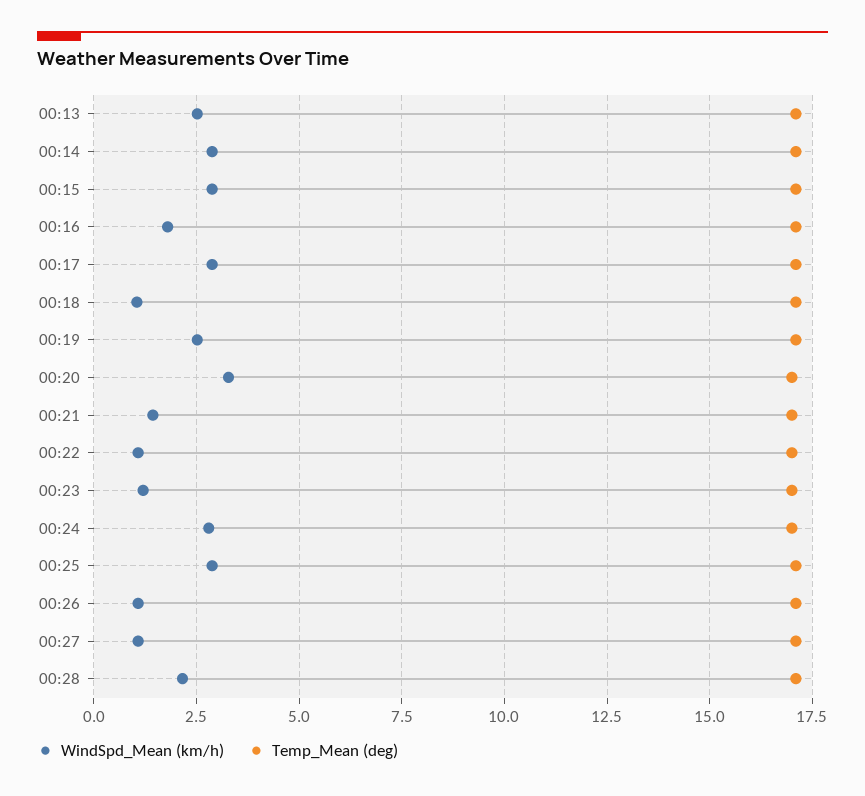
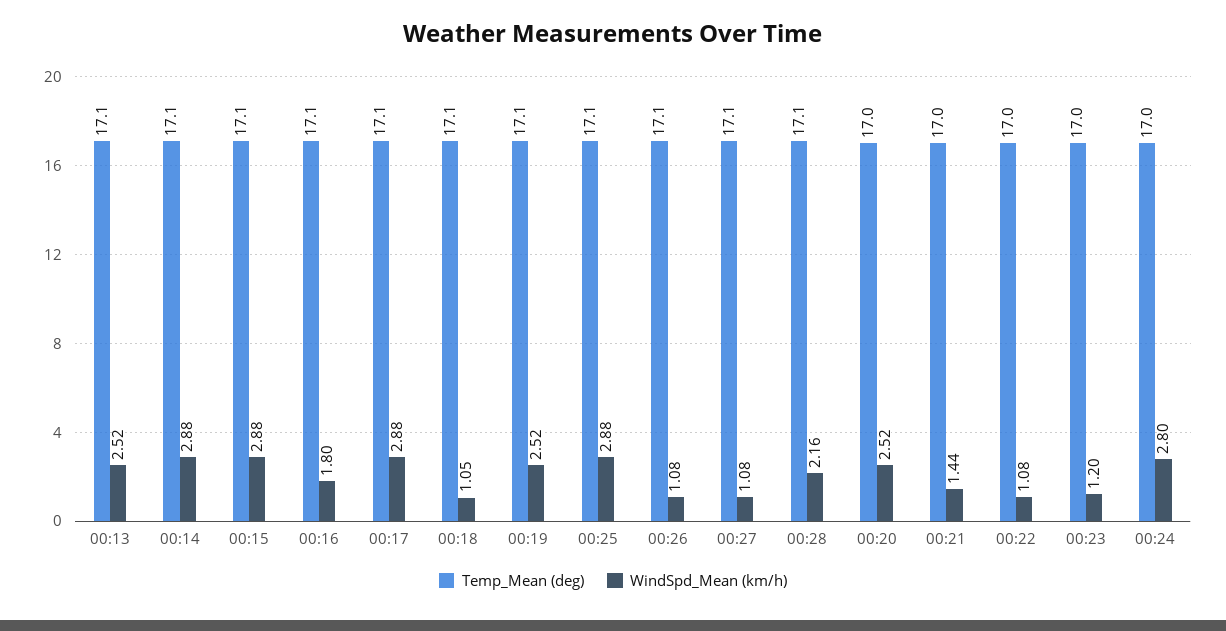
WindSpd_Mean (km/h), 00:20: 3.25 -> 2.52

